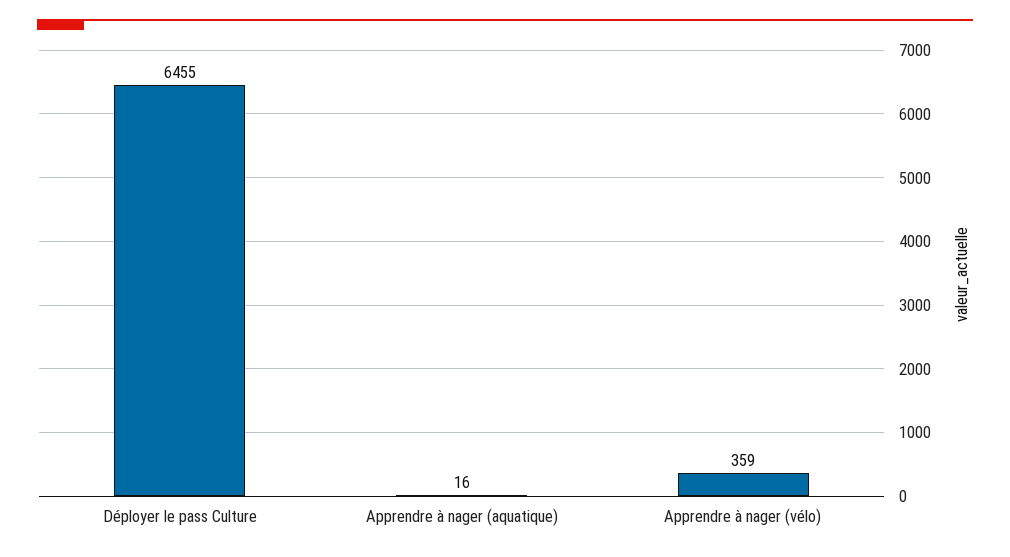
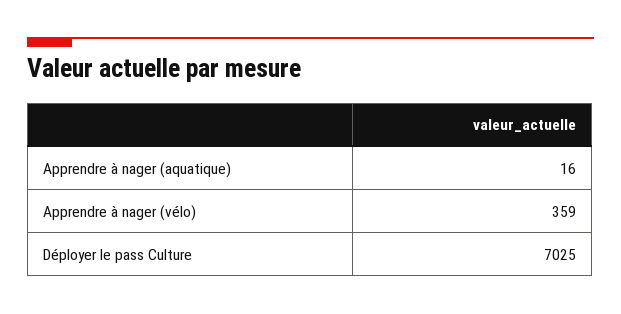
Déployer le pass Culture: 6455 -> 7025

